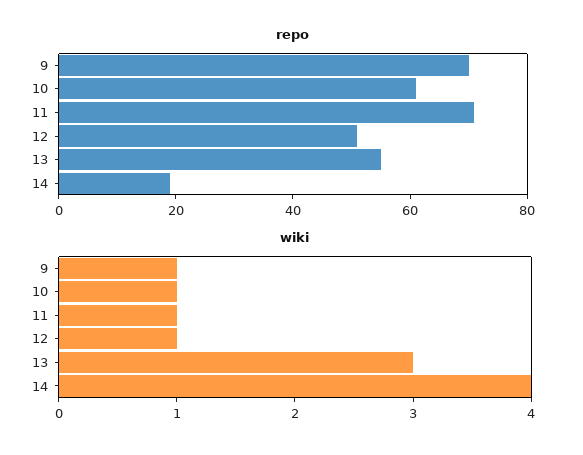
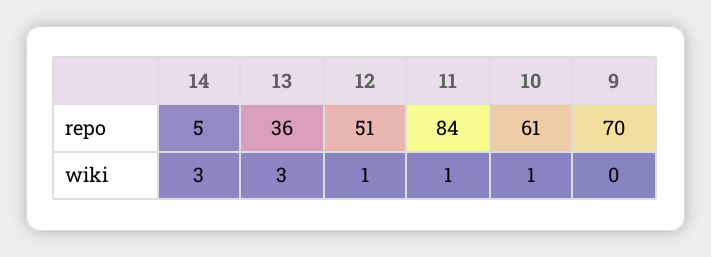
repo, 11: 70 -> 84
repo, 13: 55 -> 36
repo, 14: 20 -> 5
wiki, 9: 1 -> 0
wiki, 14: 4 -> 3

